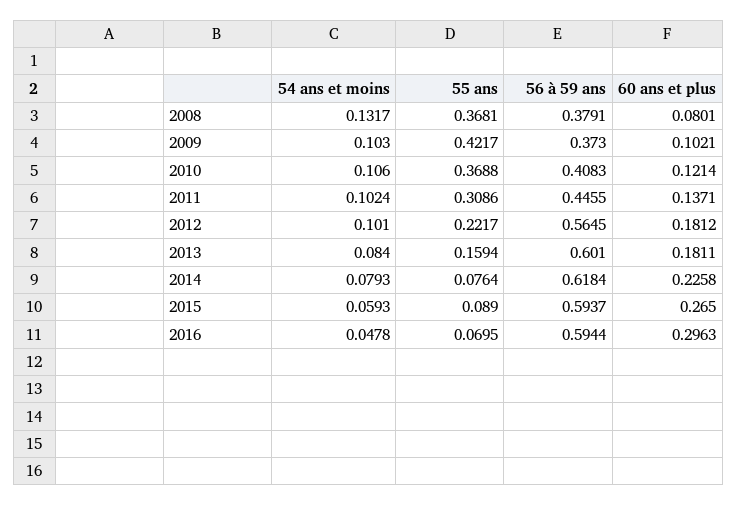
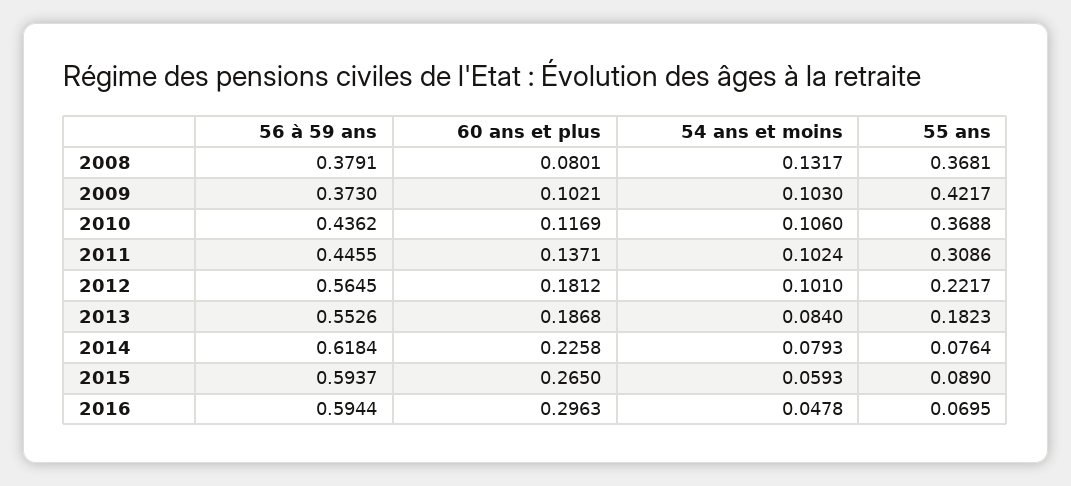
56 à 59 ans, 2010: 0.4083 -> 0.4362
60 ans et plus, 2010: 0.1214 -> 0.1169
55 ans, 2013: 0.1594 -> 0.1823
56 à 59 ans, 2013: 0.601 -> 0.5526
60 ans et plus, 2013: 0.1811 -> 0.1868

